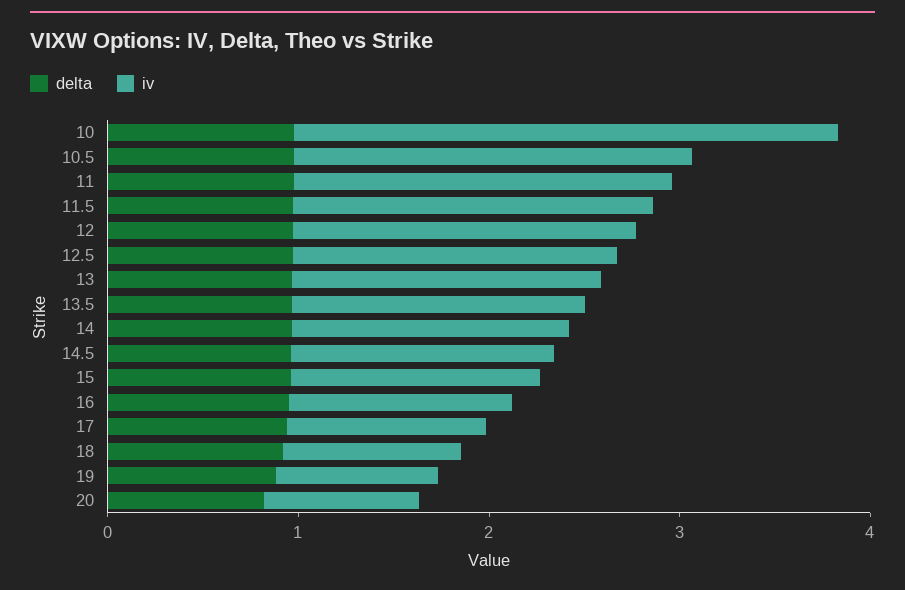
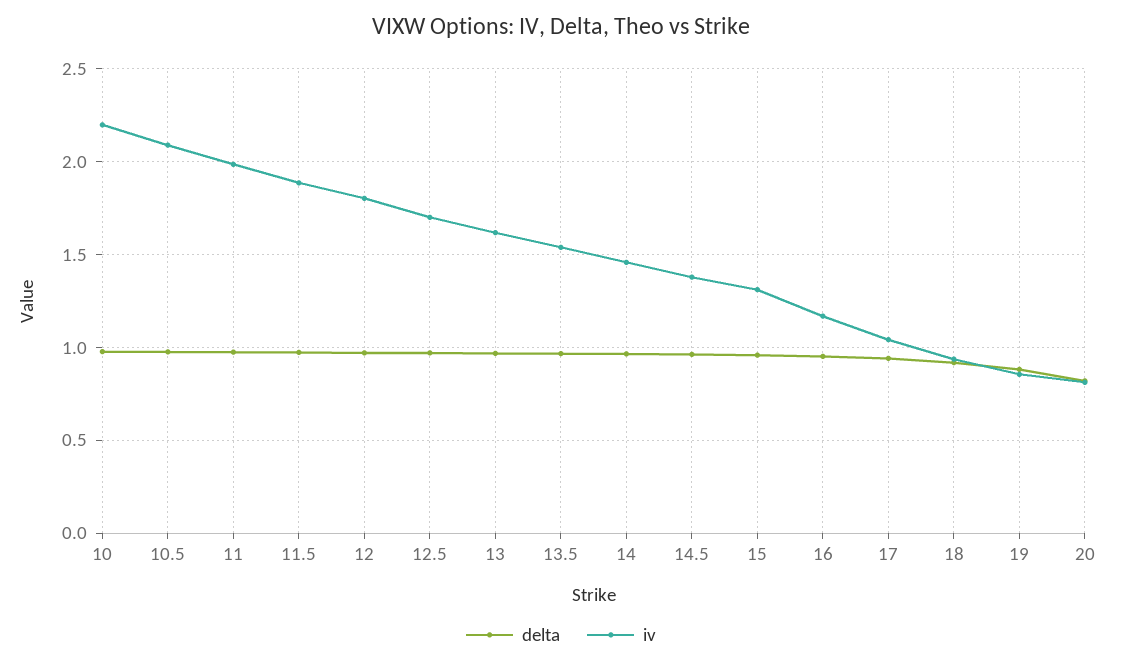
iv, 10: 2.8 -> 2.2

